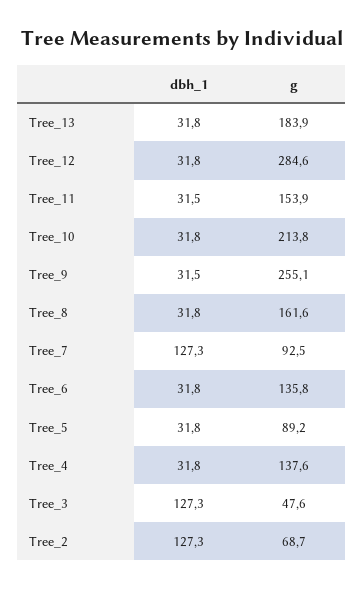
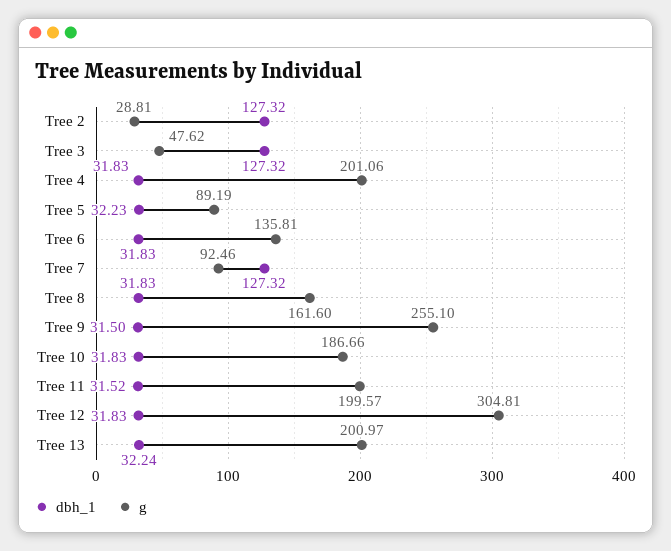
dbh_1, Tree_13: 31.8 -> 32.24
g, Tree_13: 183.9 -> 200.97
g, Tree_12: 284.6 -> 304.81
g, Tree_11: 153.9 -> 199.57
g, Tree_10: 213.8 -> 186.66
dbh_1, Tree_5: 31.8 -> 32.23
g, Tree_4: 137.6 -> 201.06
g, Tree_2: 68.7 -> 28.81

